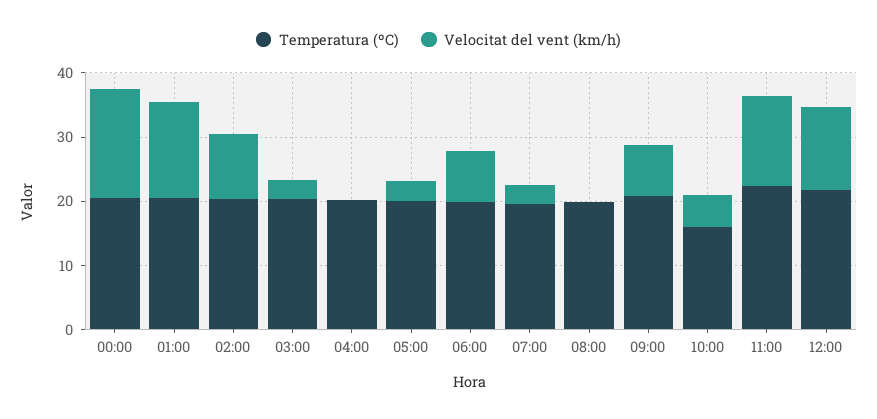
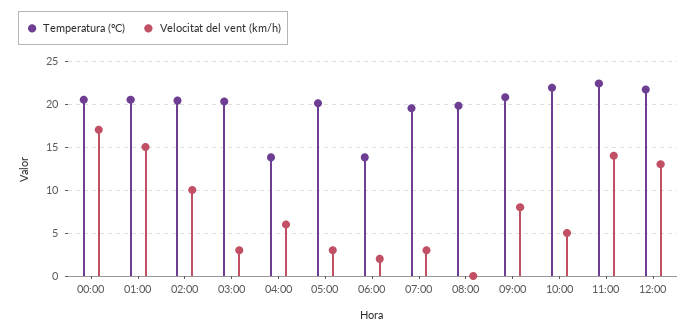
Temperatura (ºC), 04:00: 20 -> 14
Velocitat del vent (km/h), 04:00: 0 -> 6
Temperatura (ºC), 06:00: 20 -> 14
Velocitat del vent (km/h), 06:00: 8 -> 2
Temperatura (ºC), 10:00: 16 -> 22

